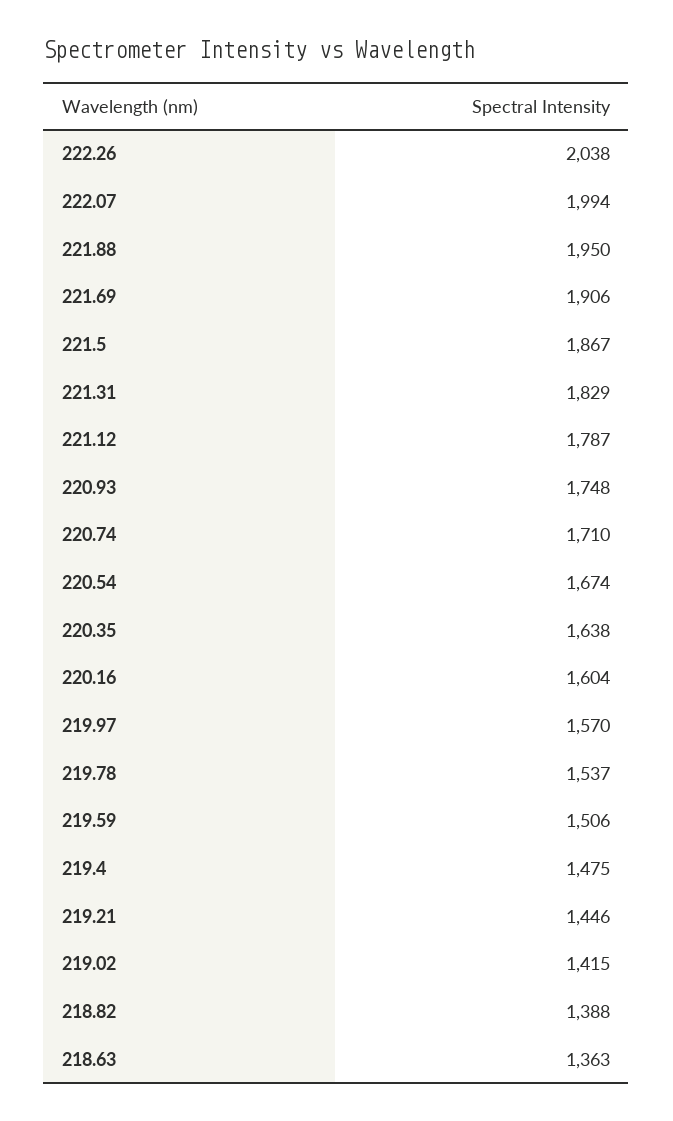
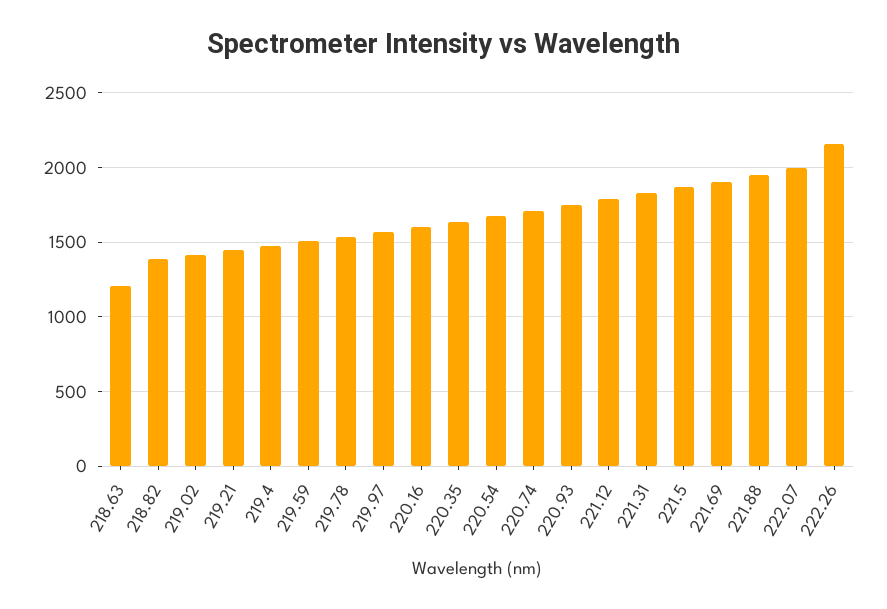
222.26: 2038 -> 2150
218.63: 1363 -> 1200

